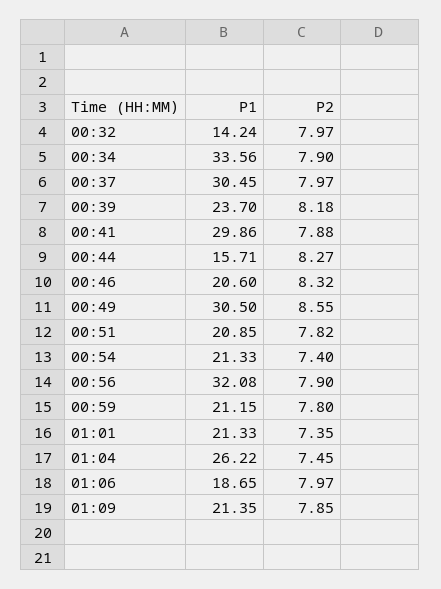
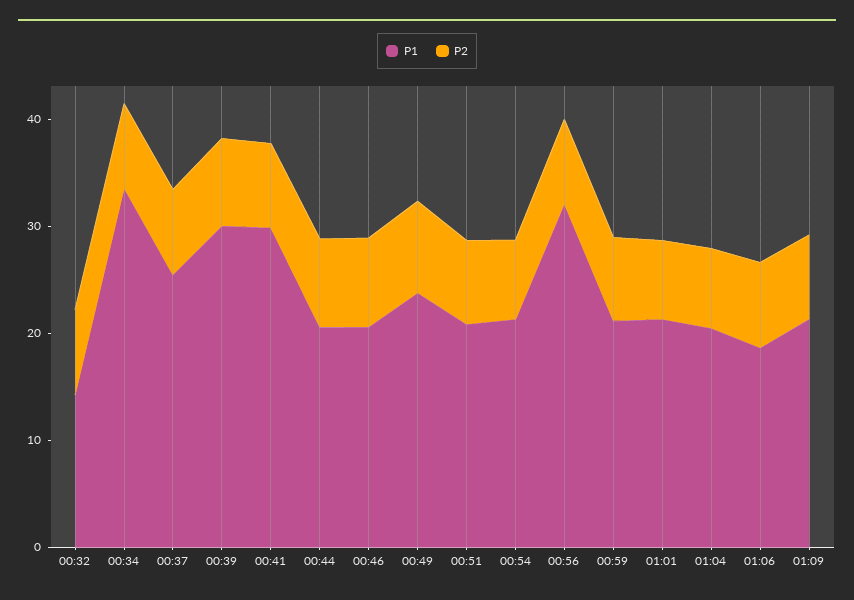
P1, 00:37: 30.45 -> 26
P1, 00:39: 23.7 -> 30
P1, 00:44: 15.71 -> 20
P1, 00:49: 30.5 -> 24
P1, 01:04: 26.22 -> 20

